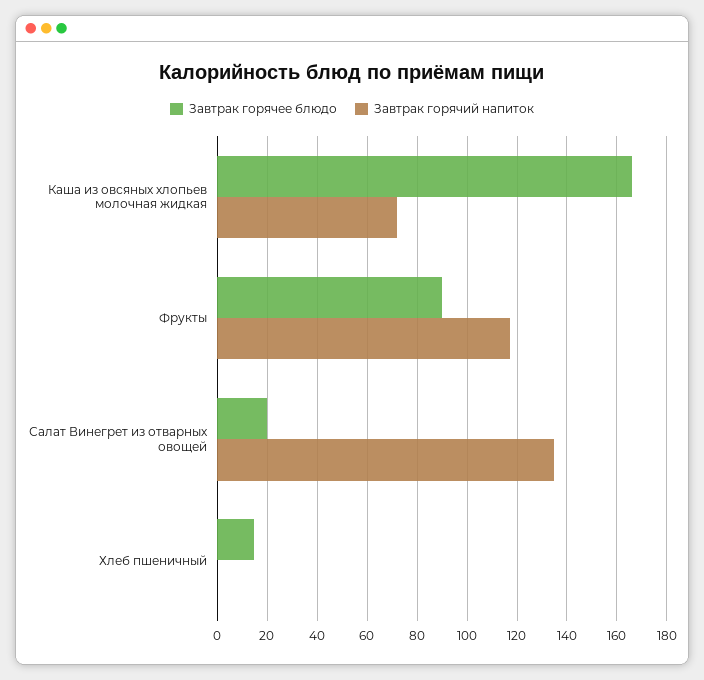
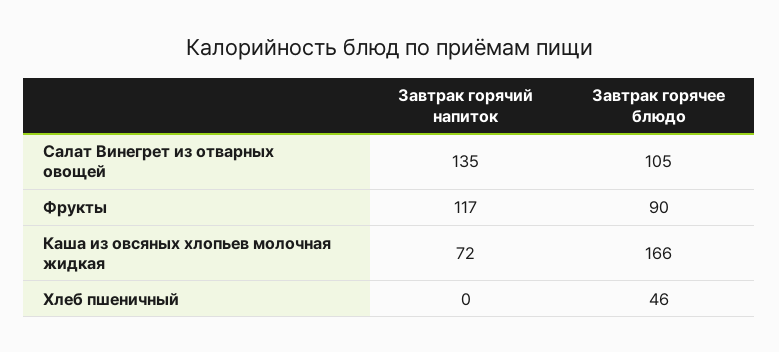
Завтрак горячее блюдо, Салат Винегрет из отварных овощей: 20 -> 105
Завтрак горячее блюдо, Хлеб пшеничный: 15 -> 46

